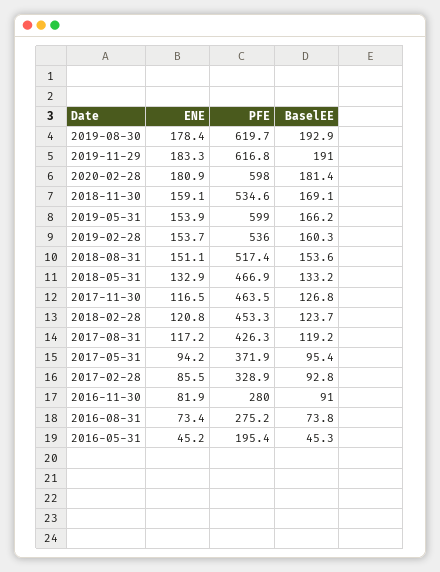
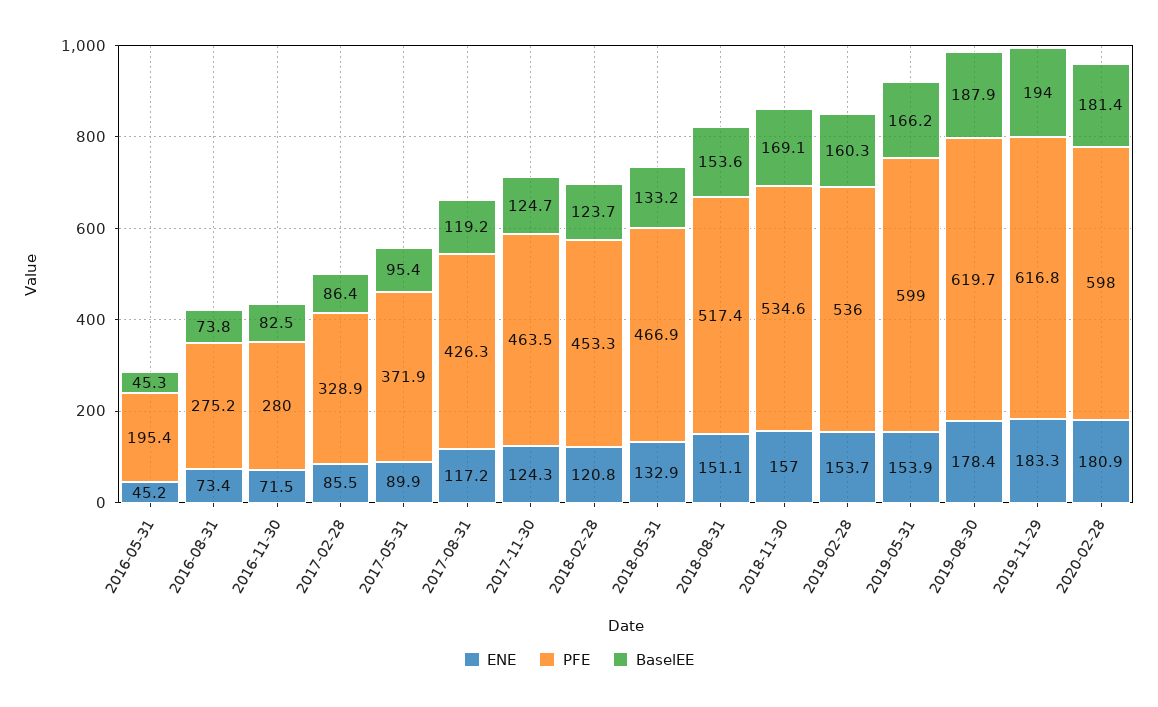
BaselEE, 2019-08-30: 192.9 -> 187.9
BaselEE, 2019-11-29: 191 -> 194
ENE, 2018-11-30: 159.1 -> 157
ENE, 2017-11-30: 116.5 -> 124.3
BaselEE, 2017-11-30: 126.8 -> 124.7
ENE, 2017-05-31: 94.2 -> 89.9
BaselEE, 2017-02-28: 92.8 -> 86.4
ENE, 2016-11-30: 81.9 -> 71.5
BaselEE, 2016-11-30: 91 -> 82.5

